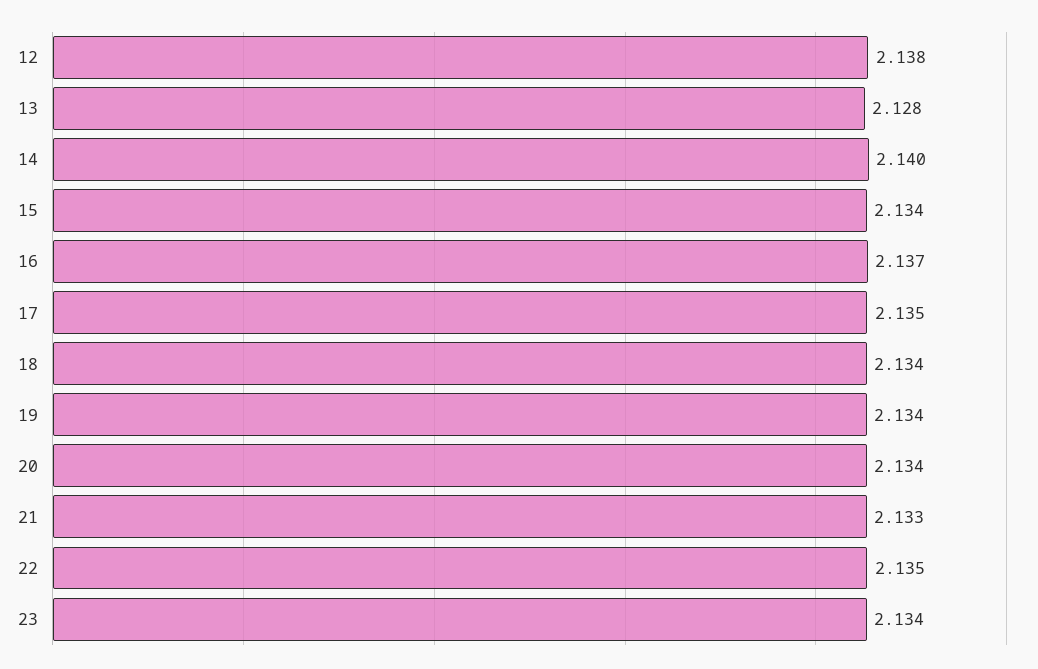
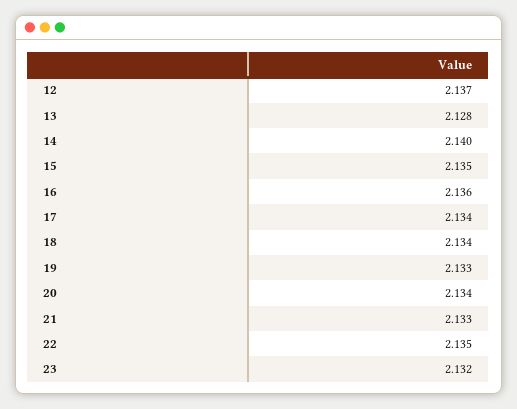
12: 2.138 -> 2.137
15: 2.134 -> 2.135
16: 2.137 -> 2.136
17: 2.135 -> 2.134
19: 2.134 -> 2.133
23: 2.134 -> 2.132

